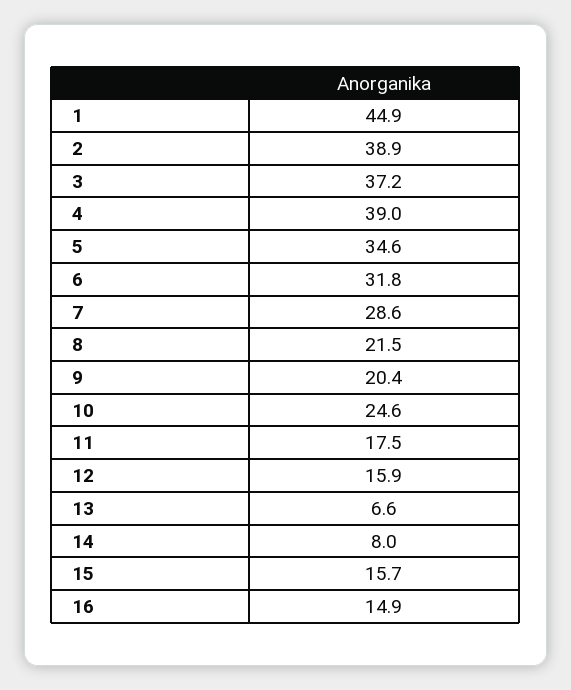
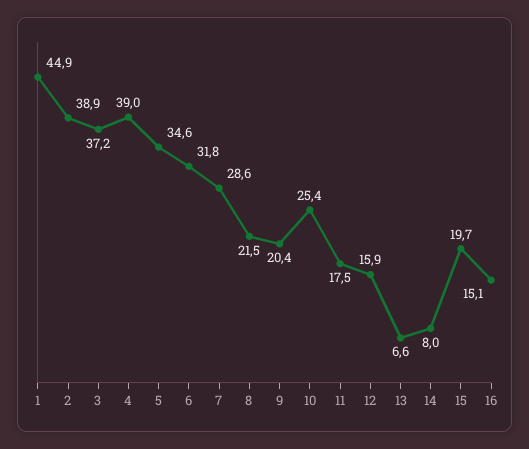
10: 24.6 -> 25.4
15: 15.7 -> 19.7
16: 14.9 -> 15.1

